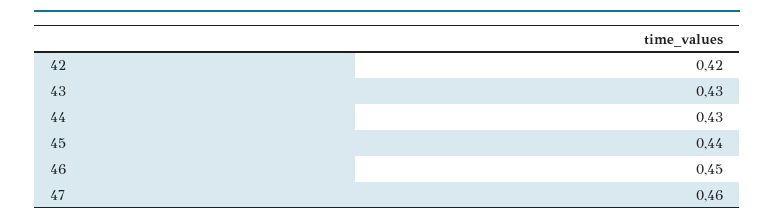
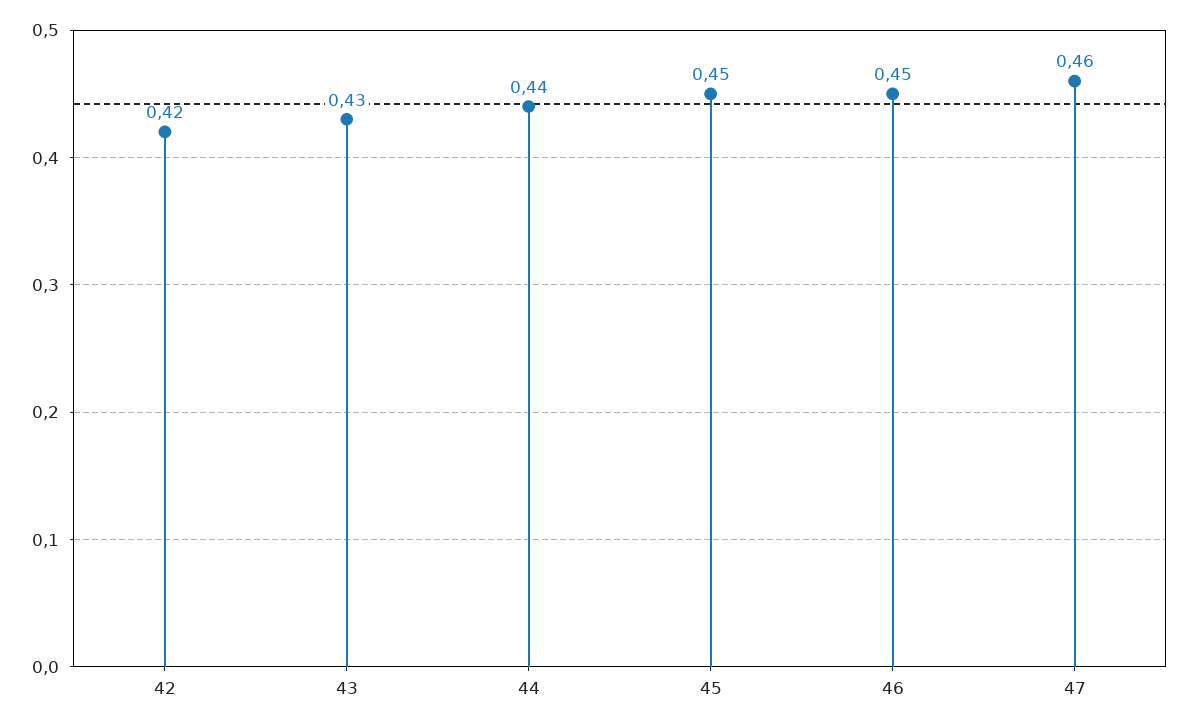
44: 0.43 -> 0.44
45: 0.44 -> 0.45

